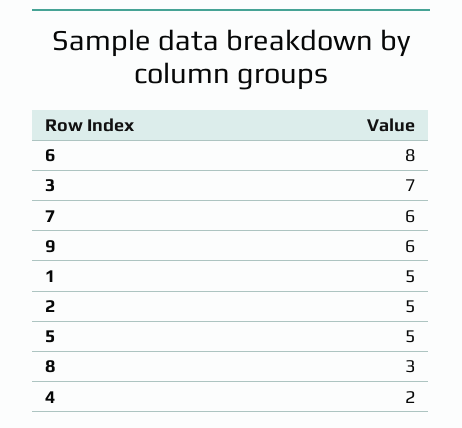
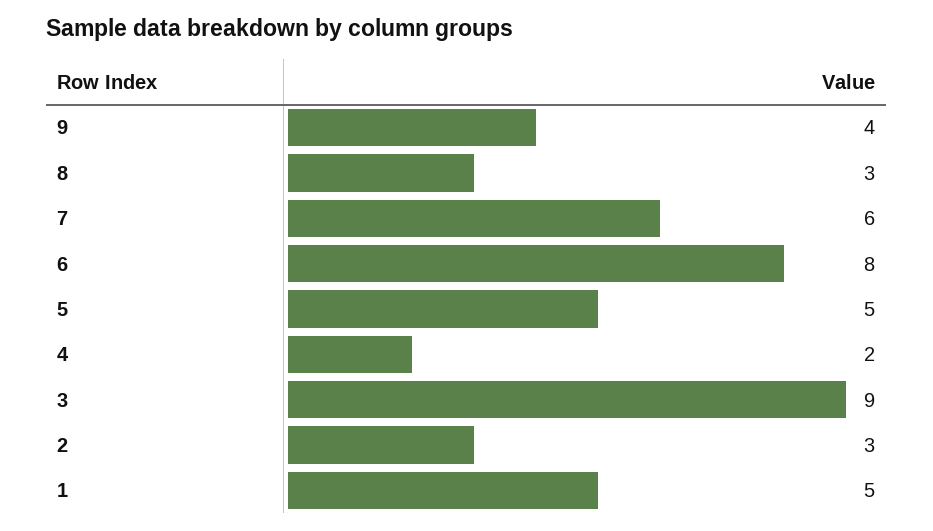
3: 7 -> 9
9: 6 -> 4
2: 5 -> 3

